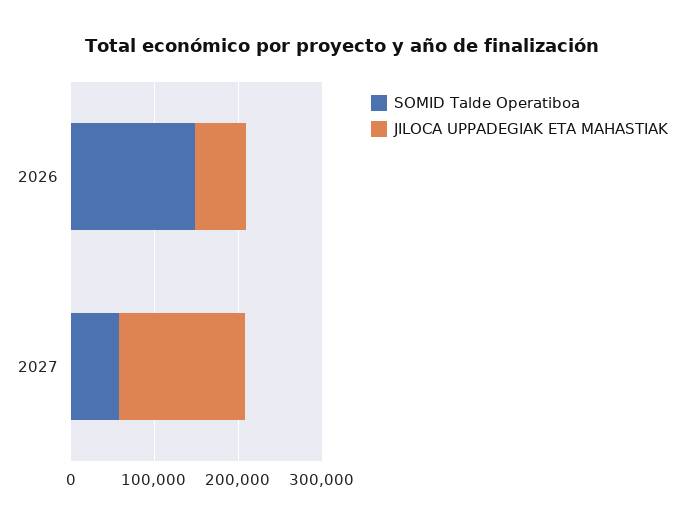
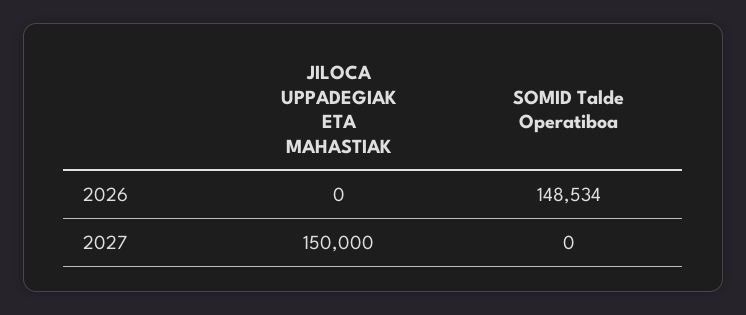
JILOCA UPPADEGIAK ETA MAHASTIAK, 2026: 60000 -> 0
SOMID Talde Operatiboa, 2027: 60000 -> 0

